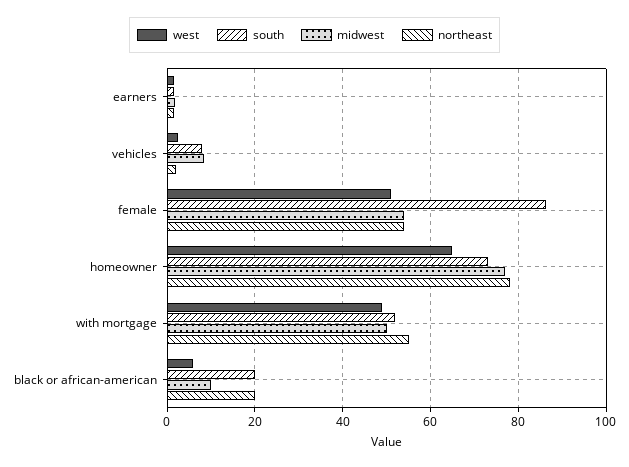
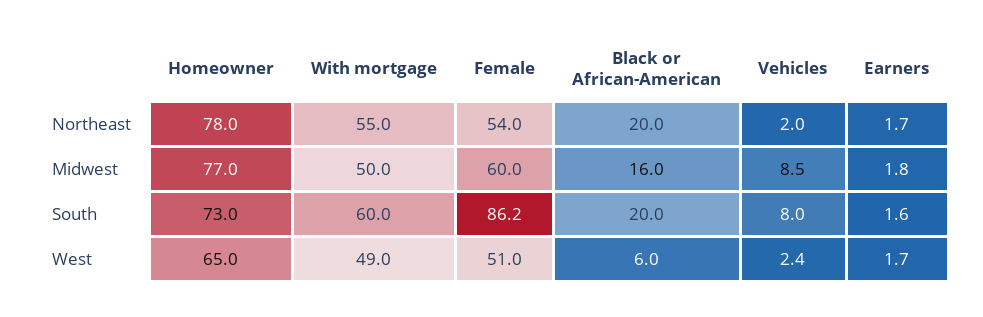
midwest, female: 54 -> 60
south, with mortgage: 52 -> 60
midwest, black or african-american: 10 -> 16

